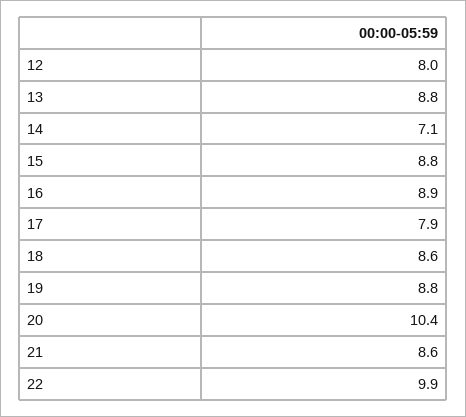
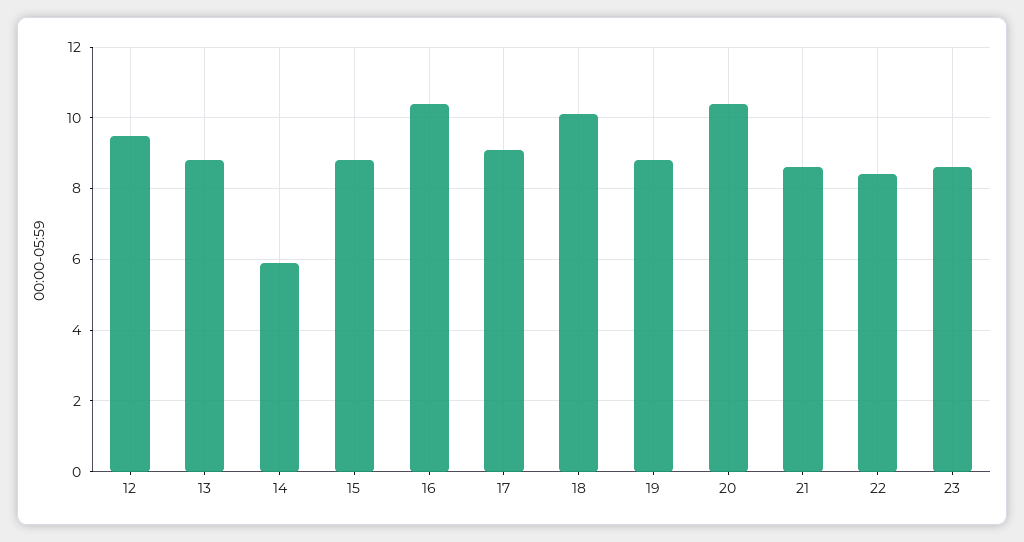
12: 8 -> 9.5
14: 7.1 -> 6
16: 8.9 -> 10.5
17: 7.9 -> 9
18: 8.6 -> 10
22: 9.9 -> 8.5
23: none -> 8.5

